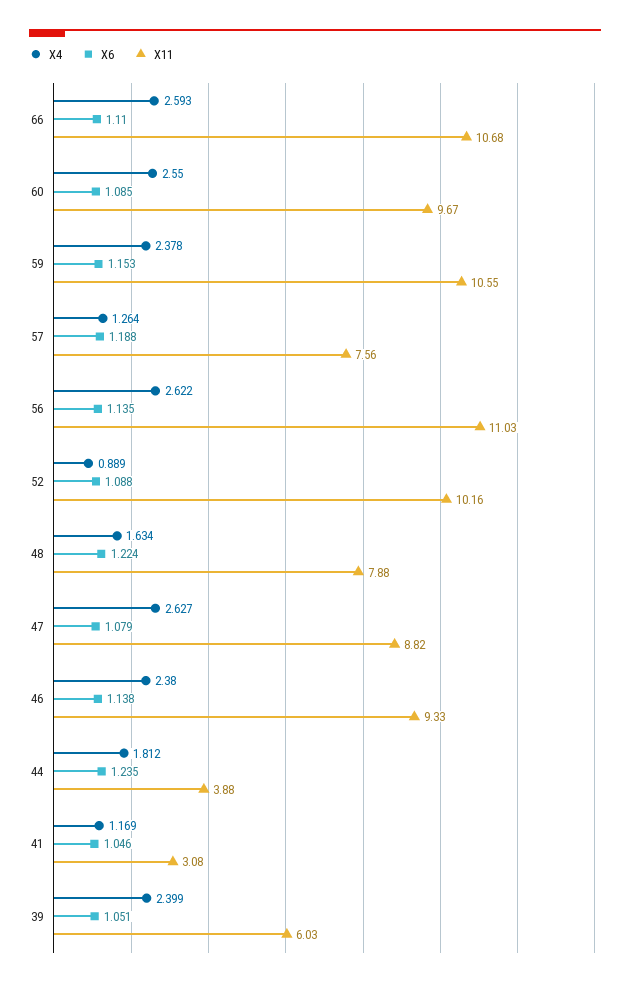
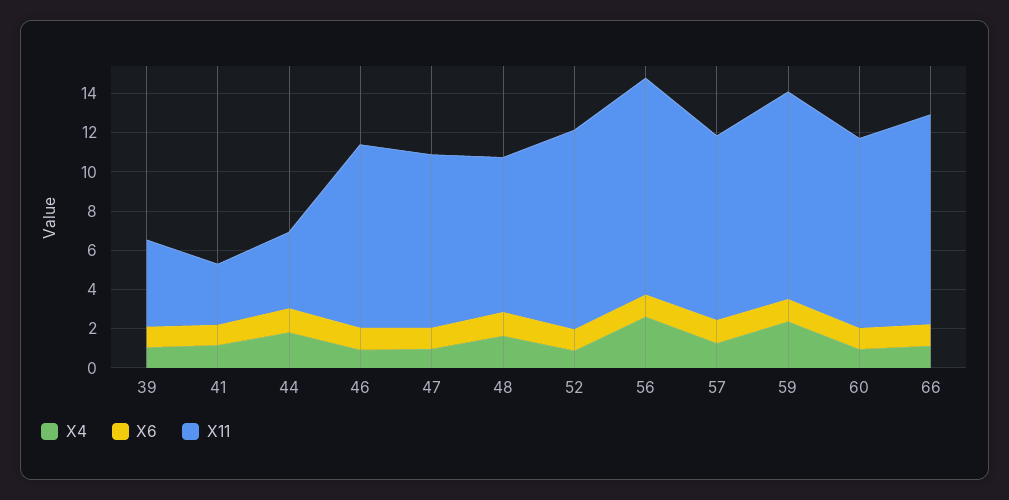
X4, 66: 2.593 -> 1
X4, 60: 2.55 -> 1
X11, 57: 7.56 -> 9.5
X4, 47: 2.627 -> 1
X4, 46: 2.38 -> 1
X4, 39: 2.399 -> 1
X11, 39: 6.03 -> 4.5

